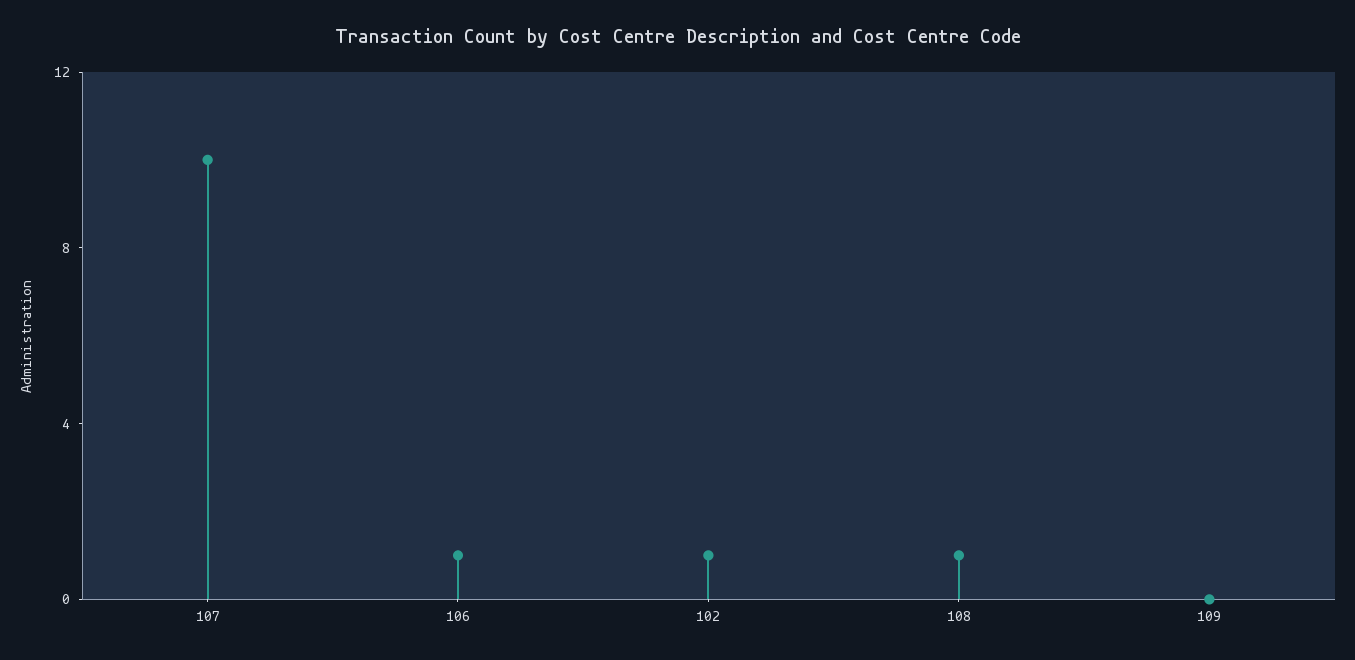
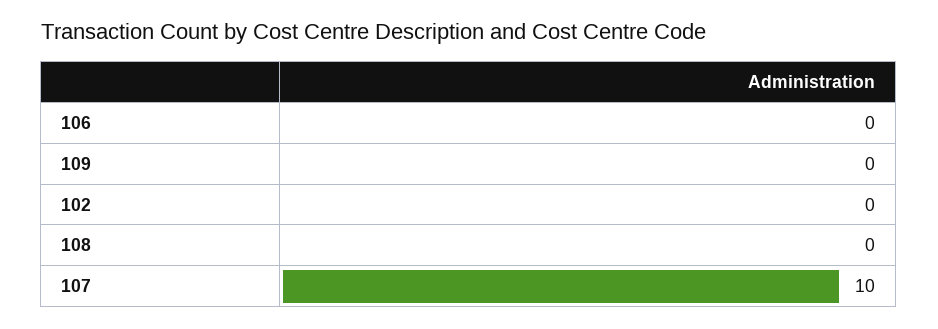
106: 1 -> 0
102: 1 -> 0
108: 1 -> 0

